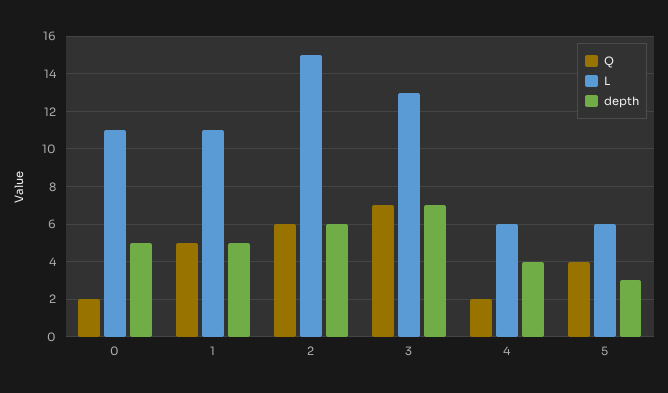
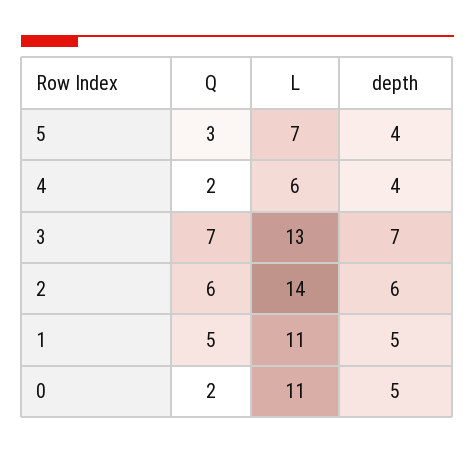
L, 2: 15 -> 14
Q, 5: 4 -> 3
L, 5: 6 -> 7
depth, 5: 3 -> 4

